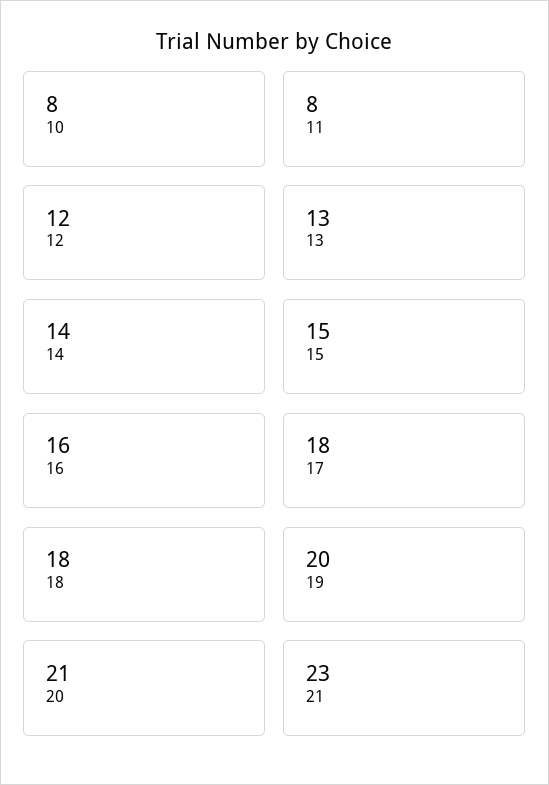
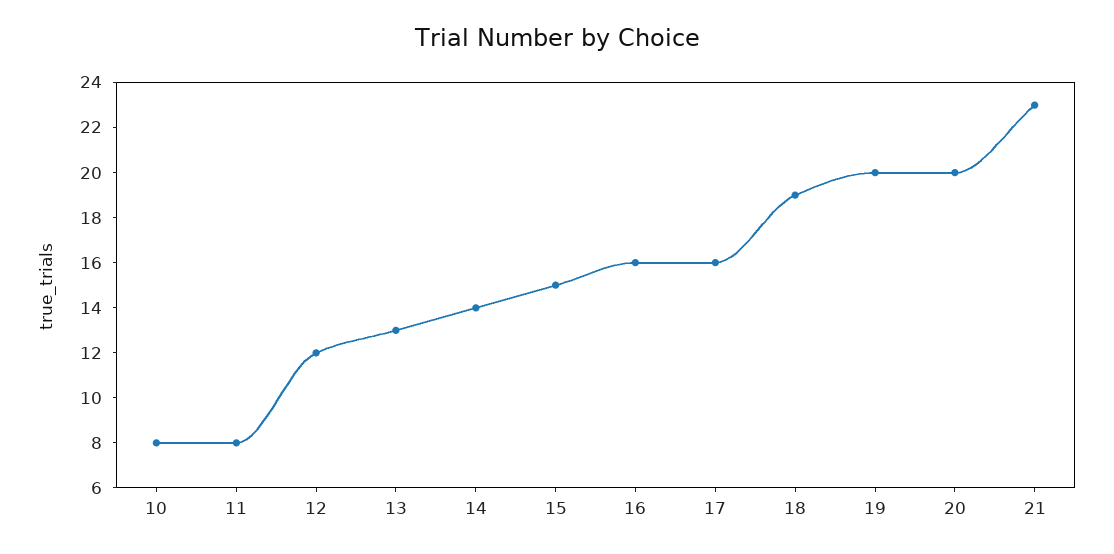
17: 18 -> 16
18: 18 -> 19
20: 21 -> 20

